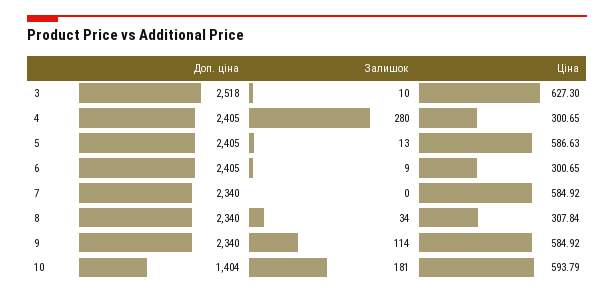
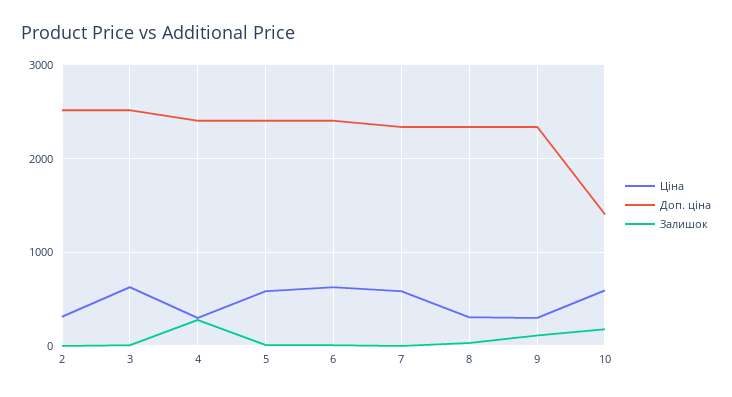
Ціна, 6: 300.65 -> 600
Ціна, 9: 584.92 -> 300
Ціна, 2: none -> 300
Доп. ціна, 2: none -> 2500
Залишок, 2: none -> 0

